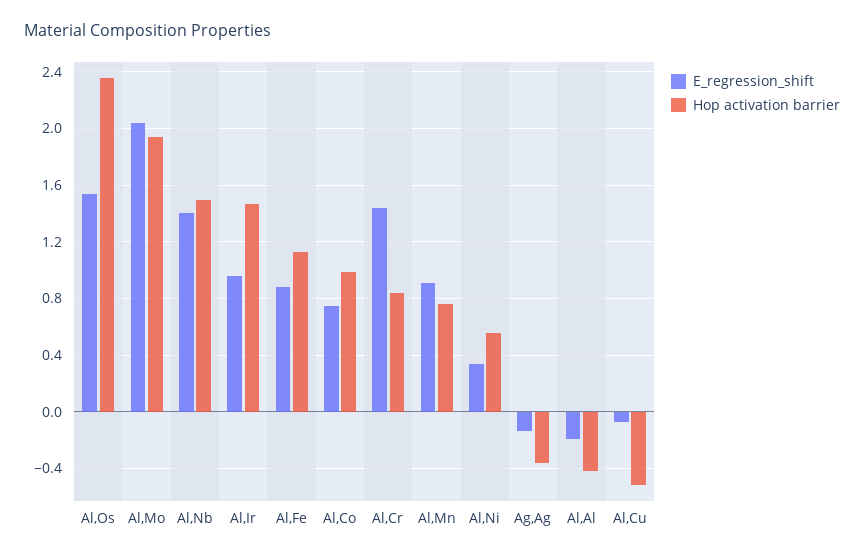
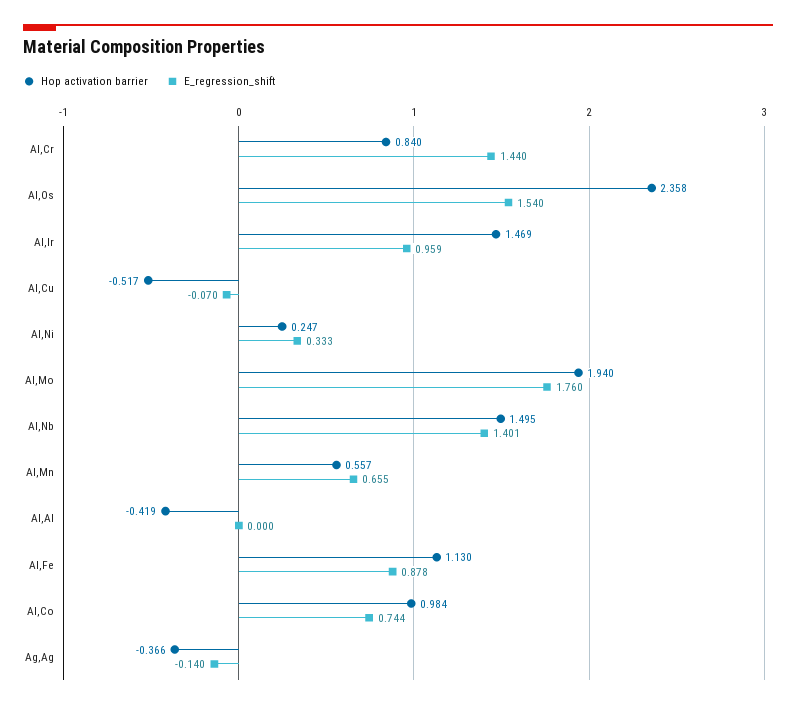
E_regression_shift, Al,Mo: 2.05 -> 1.76
E_regression_shift, Al,Mn: 0.9 -> 0.655
Hop activation barrier, Al,Mn: 0.75 -> 0.557
Hop activation barrier, Al,Ni: 0.55 -> 0.247
E_regression_shift, Al,Al: -0.2 -> 0

